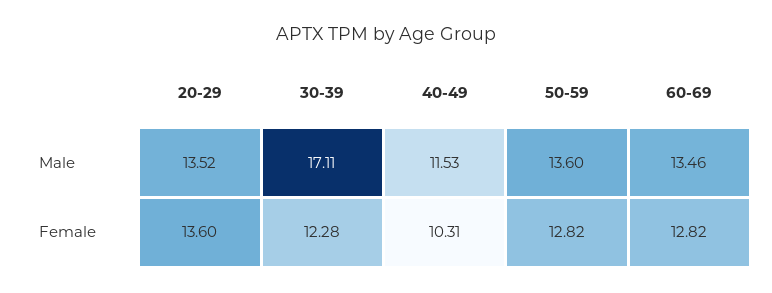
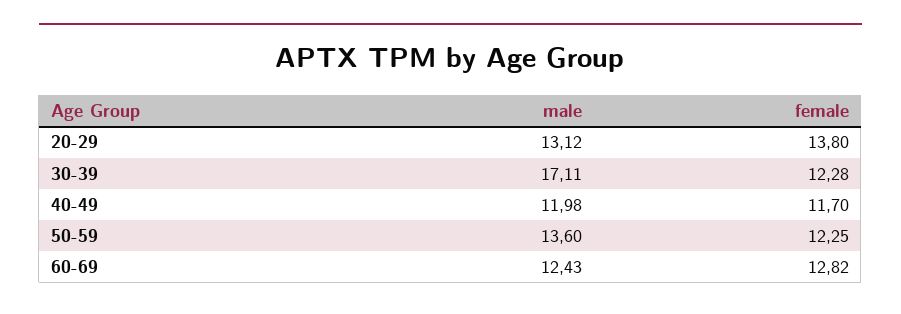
20-29, Male: 13.52 -> 13.12
40-49, Male: 11.53 -> 11.98
60-69, Male: 13.46 -> 12.43
20-29, Female: 13.6 -> 13.8
40-49, Female: 10.31 -> 11.7
50-59, Female: 12.82 -> 12.25

